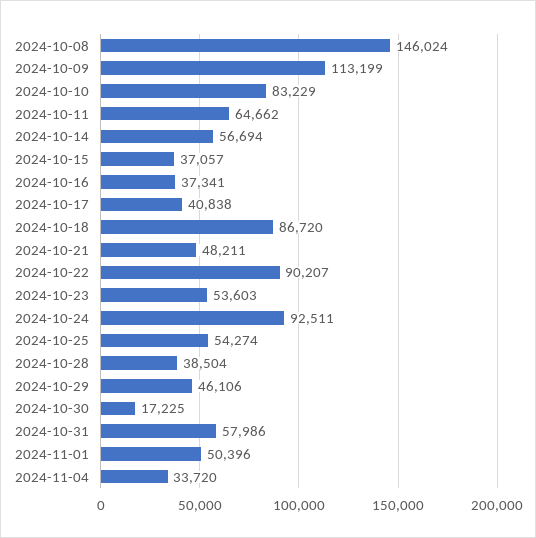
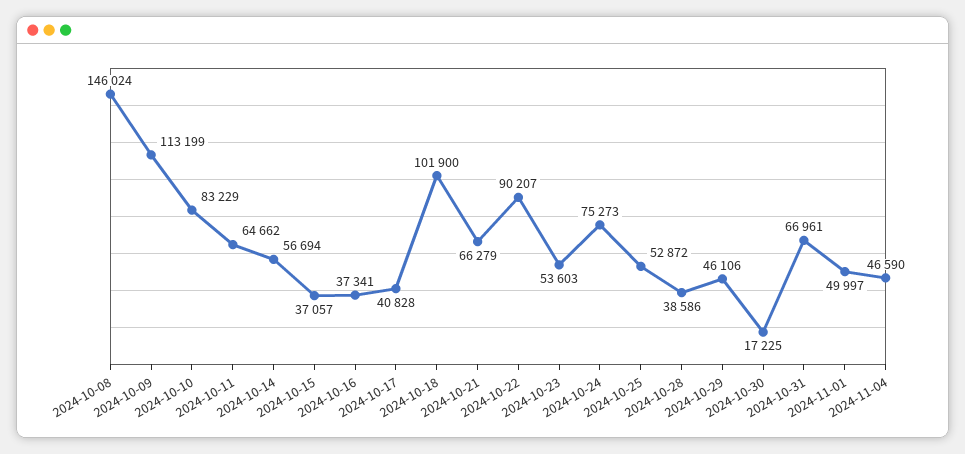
2024-10-17: 40838 -> 40828
2024-10-18: 86720 -> 101900
2024-10-21: 48211 -> 66279
2024-10-24: 92511 -> 75273
2024-10-25: 54274 -> 52872
2024-10-28: 38504 -> 38586
2024-10-31: 57986 -> 66961
2024-11-01: 50396 -> 49997
2024-11-04: 33720 -> 46590

